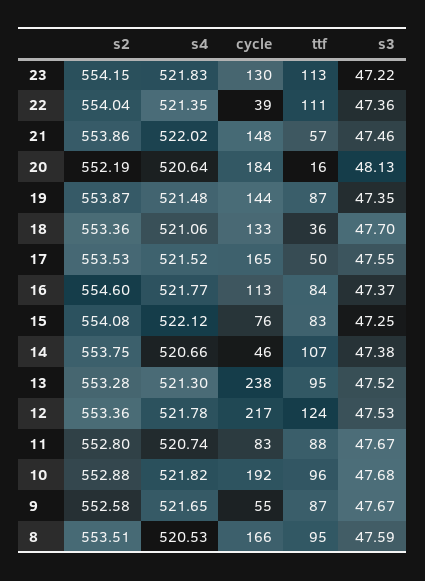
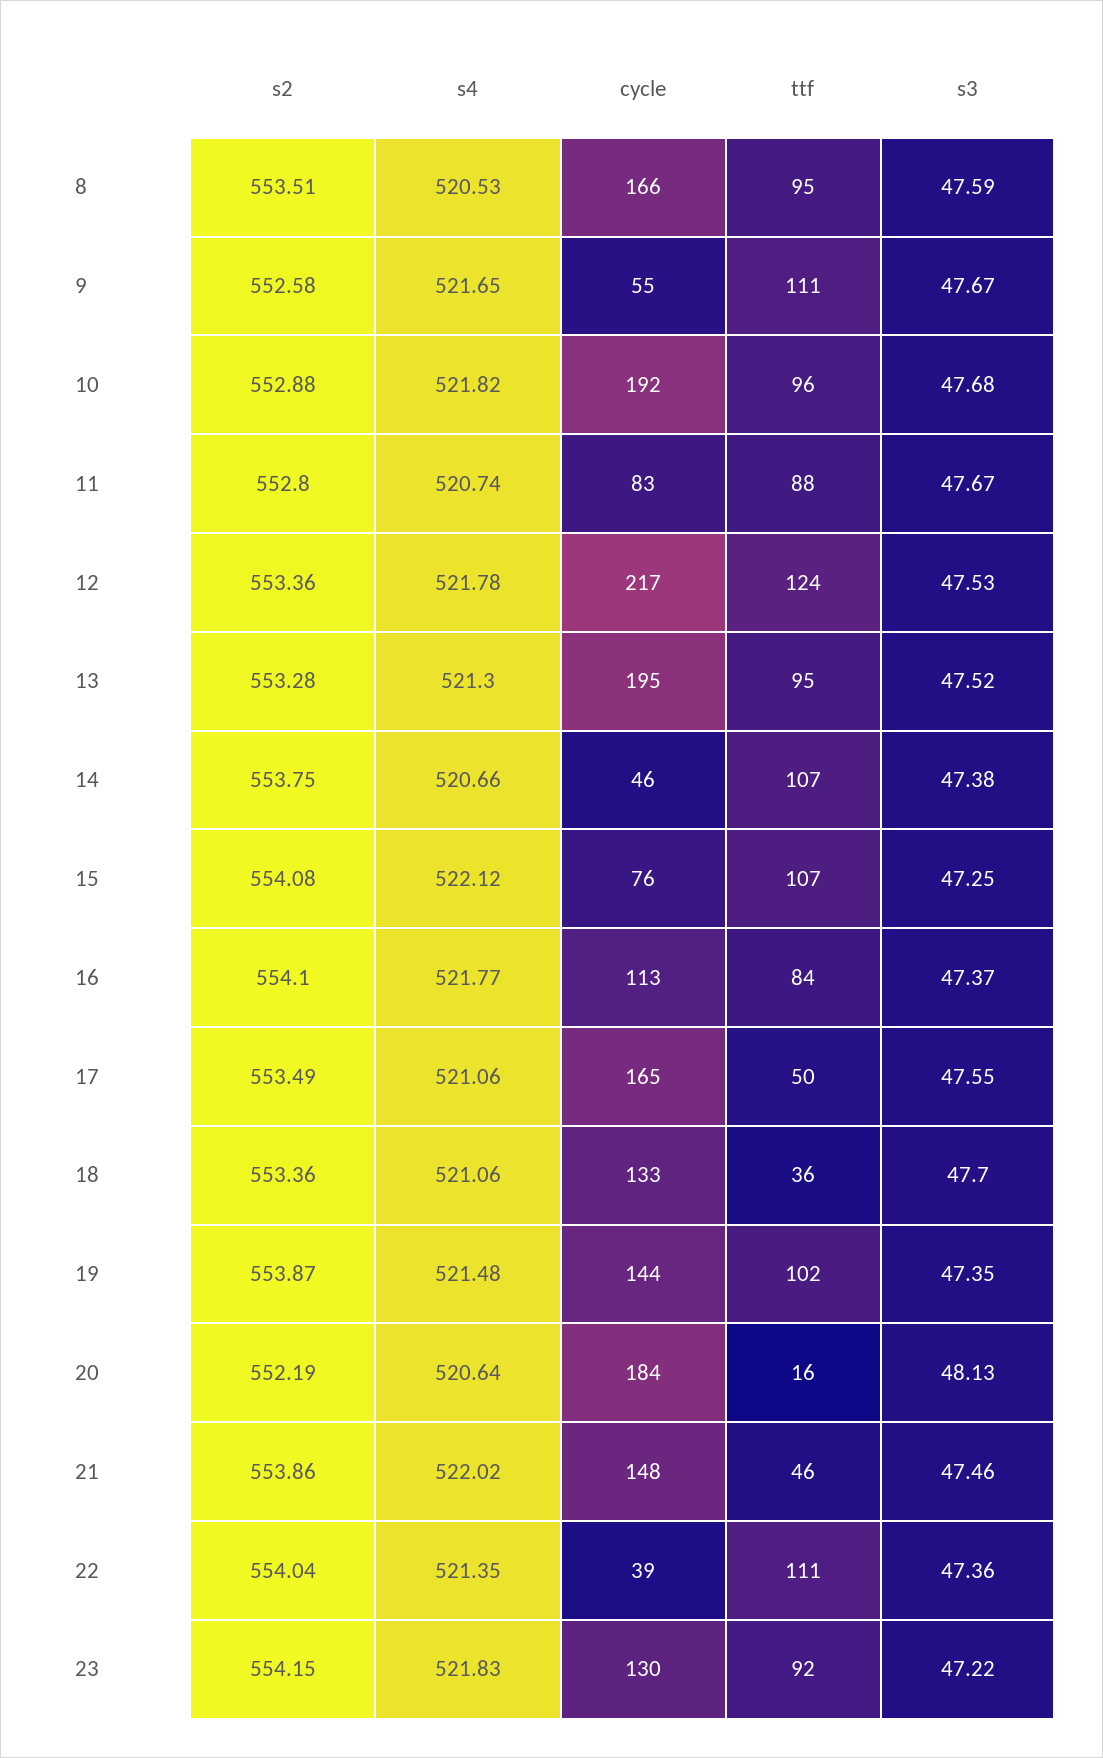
ttf, 23: 113 -> 92
ttf, 21: 57 -> 46
ttf, 19: 87 -> 102
s2, 17: 553.53 -> 553.49
s4, 17: 521.52 -> 521.06
s2, 16: 554.6 -> 554.1
ttf, 15: 83 -> 107
cycle, 13: 238 -> 195
ttf, 9: 87 -> 111

